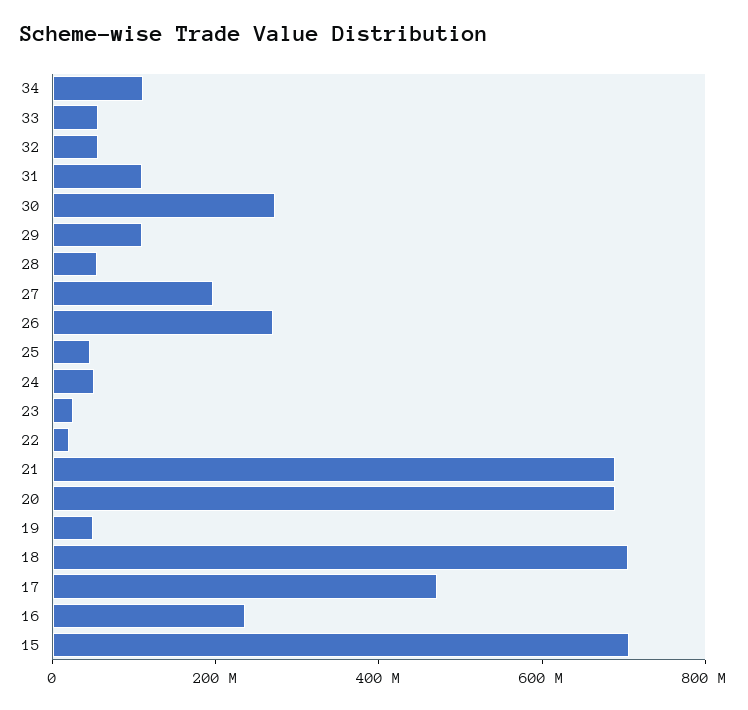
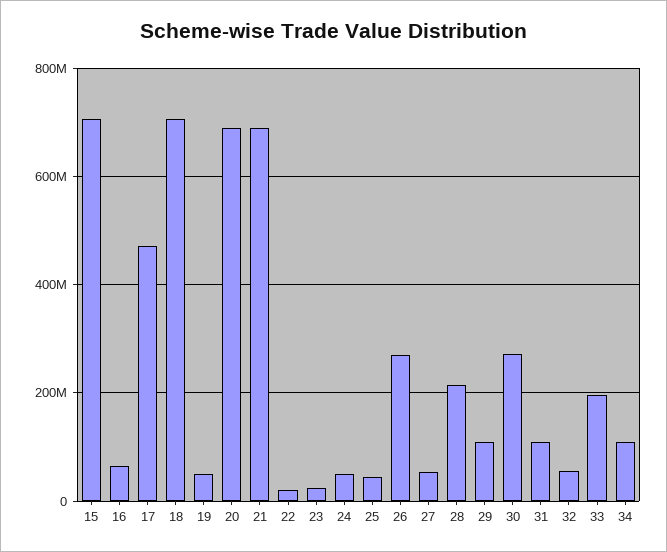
33: 50000000 -> 200000000
28: 50000000 -> 220000000
27: 200000000 -> 60000000
16: 250000000 -> 60000000

